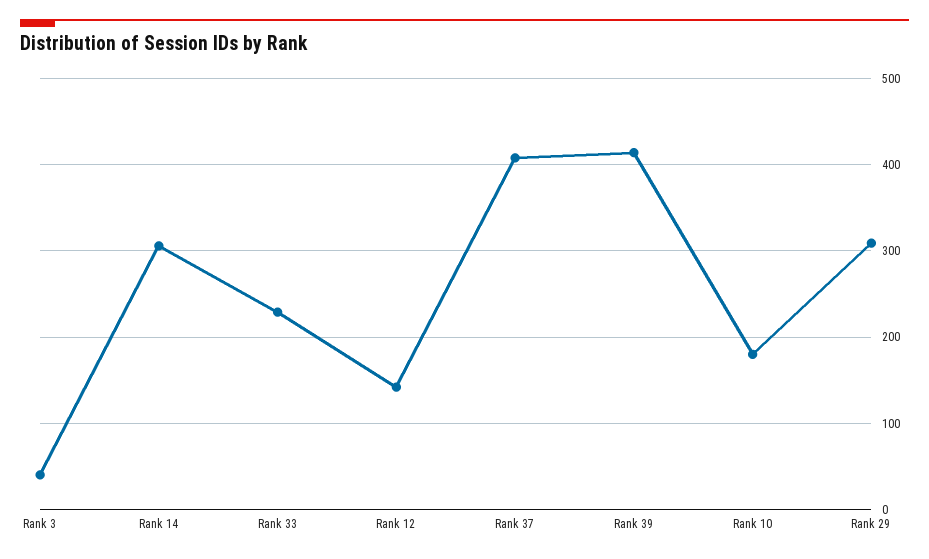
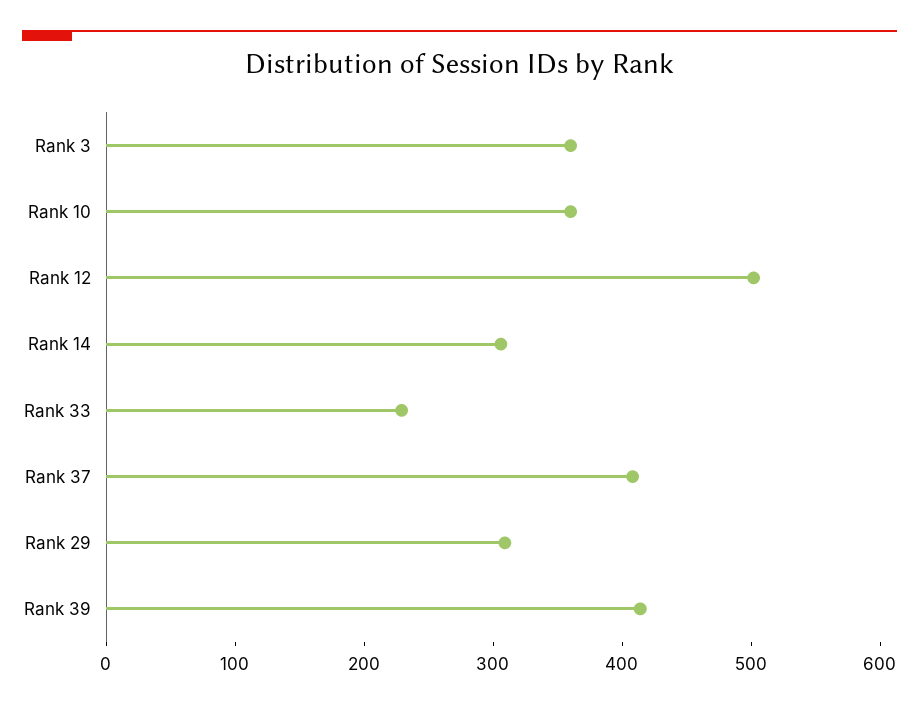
Rank 3: 40 -> 360
Rank 12: 140 -> 500
Rank 10: 180 -> 360

